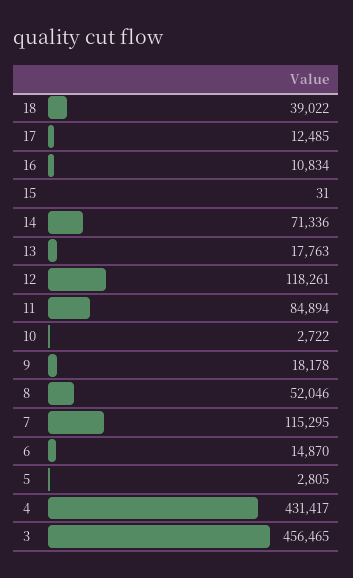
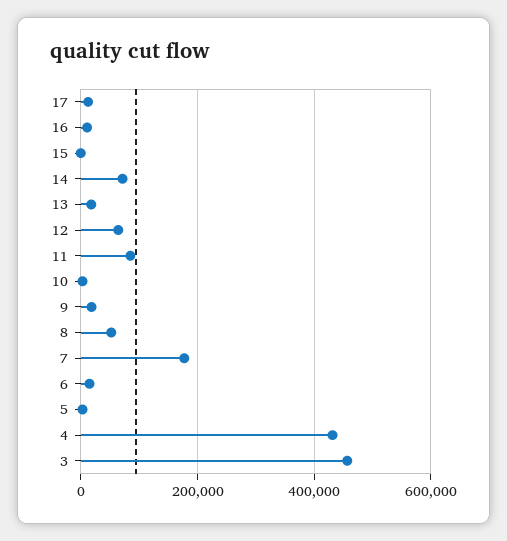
18: 39022 -> none
12: 118261 -> 60000
7: 115295 -> 180000

